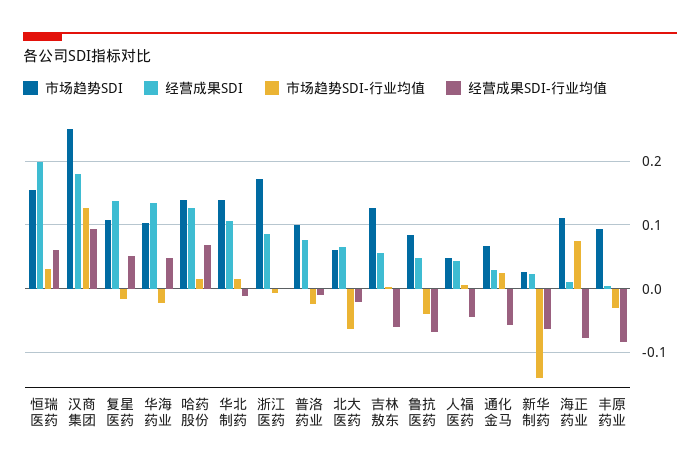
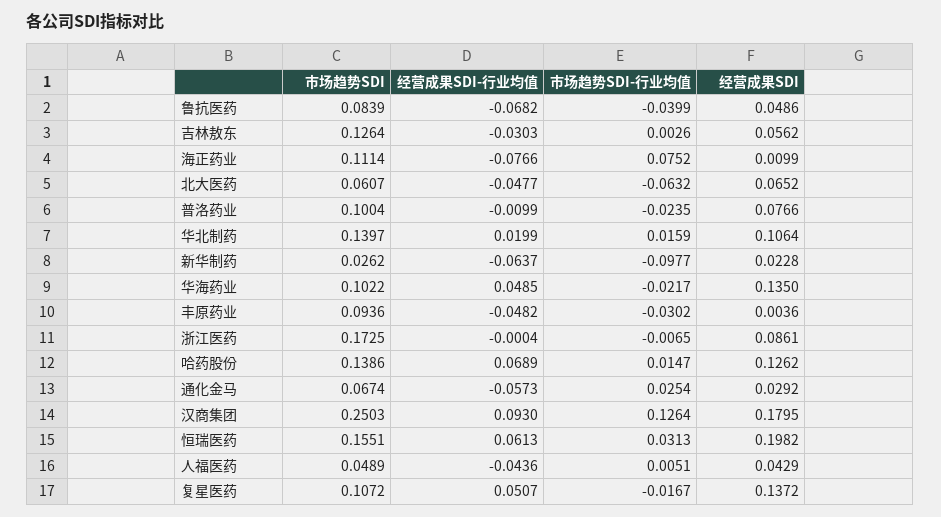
经营成果SDI-行业均值, 华北制药: -0.01 -> 0.0199
经营成果SDI-行业均值, 北大医药: -0.02 -> -0.0477
经营成果SDI-行业均值, 吉林敖东: -0.06 -> -0.0303
市场趋势SDI-行业均值, 新华制药: -0.14 -> -0.0977
经营成果SDI-行业均值, 丰原药业: -0.08 -> -0.0482

